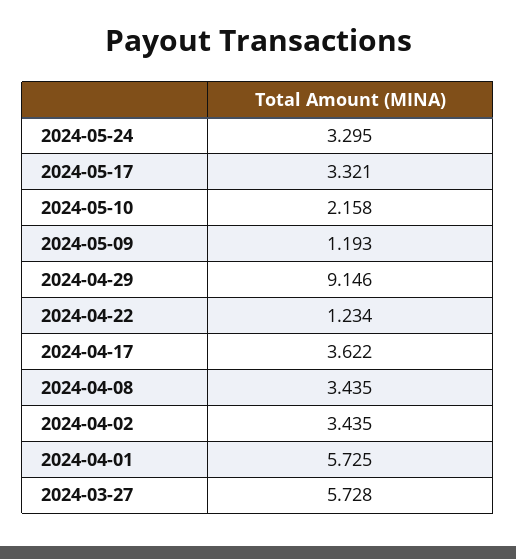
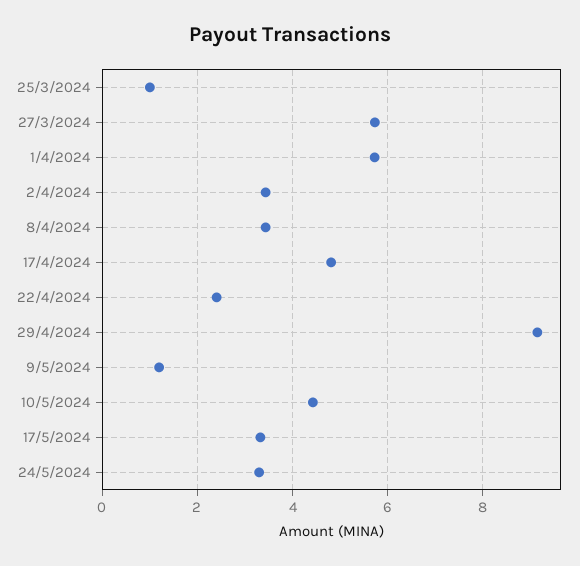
2024-05-10: 2.158 -> 4.4
2024-04-22: 1.234 -> 2.4
2024-04-17: 3.622 -> 4.8
25/3/2024: none -> 1

